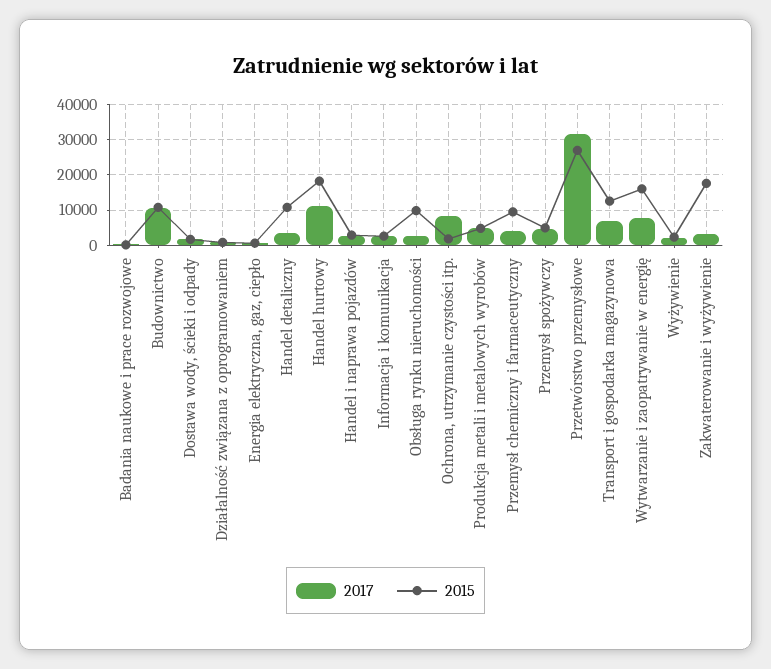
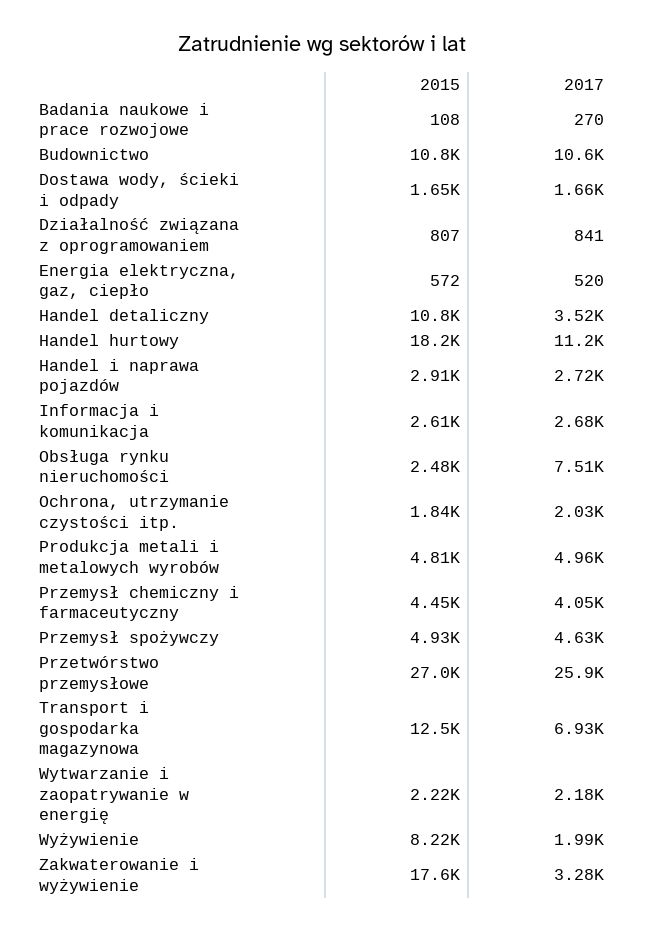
2017, Obsługa rynku nieruchomości: 2000 -> 7510
2015, Obsługa rynku nieruchomości: 10000 -> 2480
2017, Ochrona, utrzymanie czystości itp.: 8000 -> 2030
2015, Przemysł chemiczny i farmaceutyczny: 10000 -> 4450
2017, Przetwórstwo przemysłowe: 32000 -> 25900
2017, Wytwarzanie i zaopatrywanie w energię: 8000 -> 2180
2015, Wytwarzanie i zaopatrywanie w energię: 16000 -> 2220
2015, Wyżywienie: 2000 -> 8220

